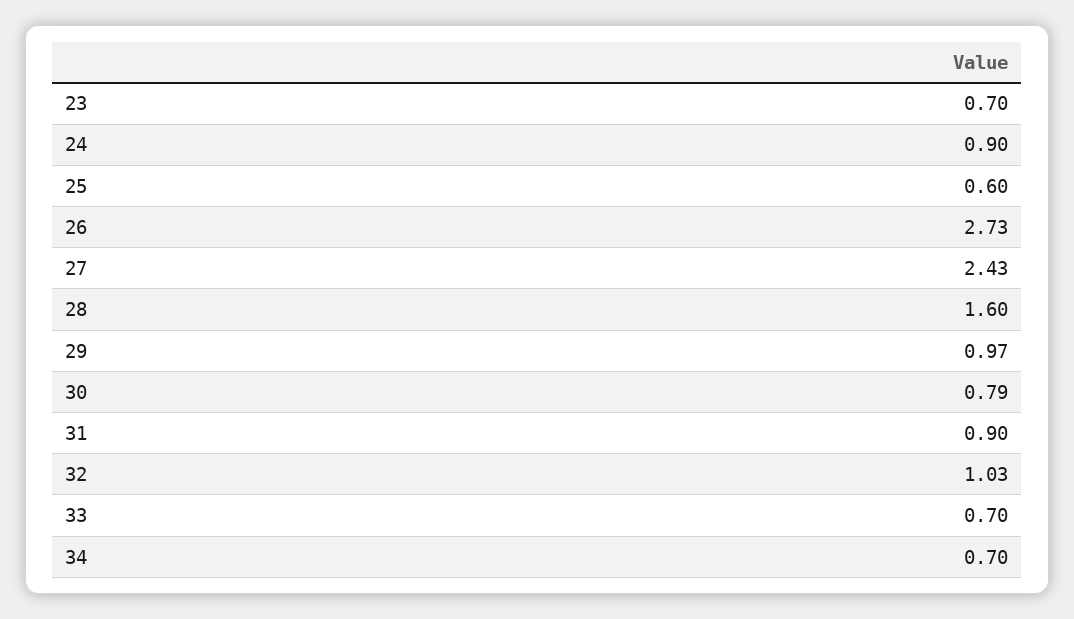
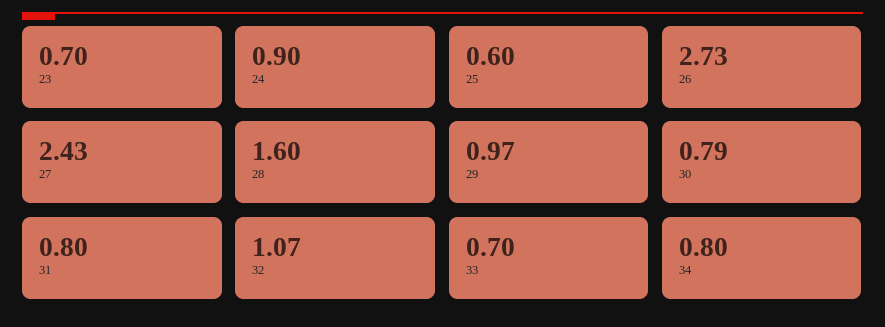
31: 0.9 -> 0.8
32: 1.03 -> 1.07
34: 0.7 -> 0.8

